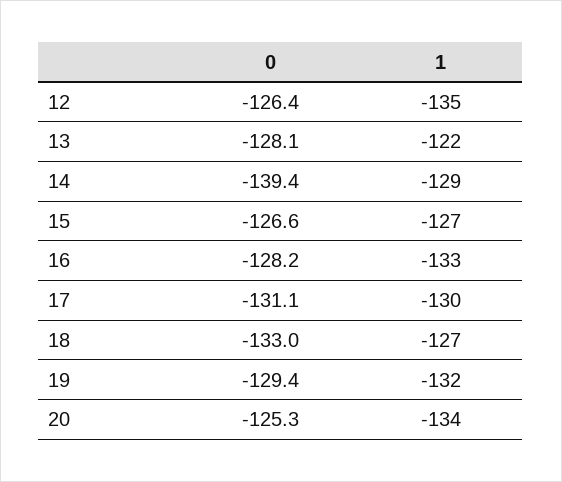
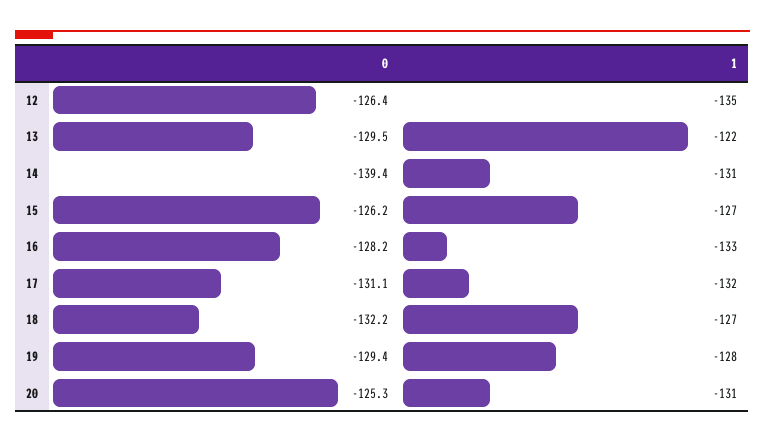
0, 13: -128.1 -> -129.5
1, 14: -129 -> -131
0, 15: -126.6 -> -126.2
1, 17: -130 -> -132
0, 18: -133 -> -132.2
1, 19: -132 -> -128
1, 20: -134 -> -131

